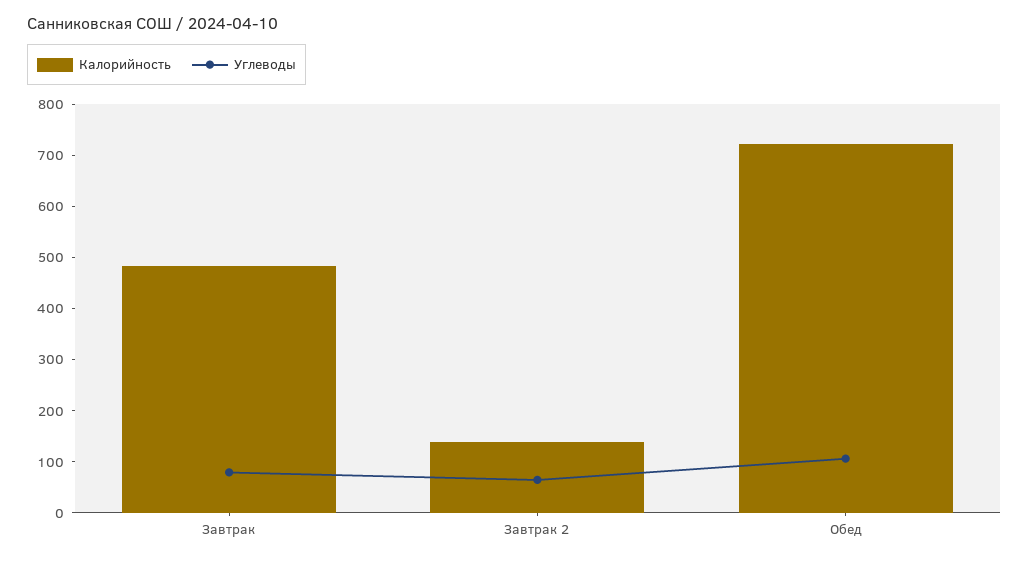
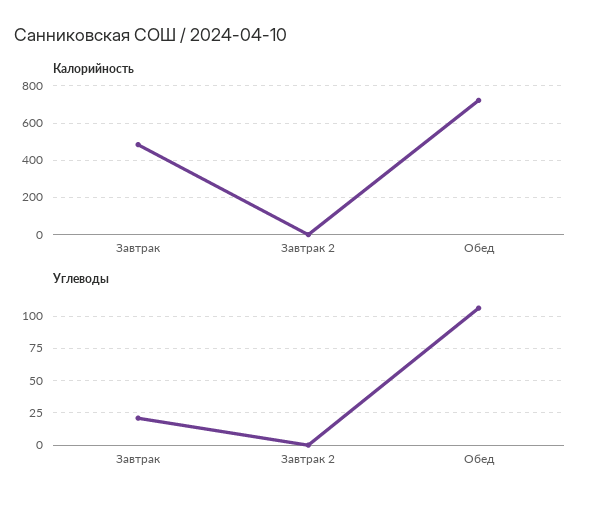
Углеводы, Завтрак: 80 -> 20
Калорийность, Завтрак 2: 140 -> 0
Углеводы, Завтрак 2: 60 -> 0

